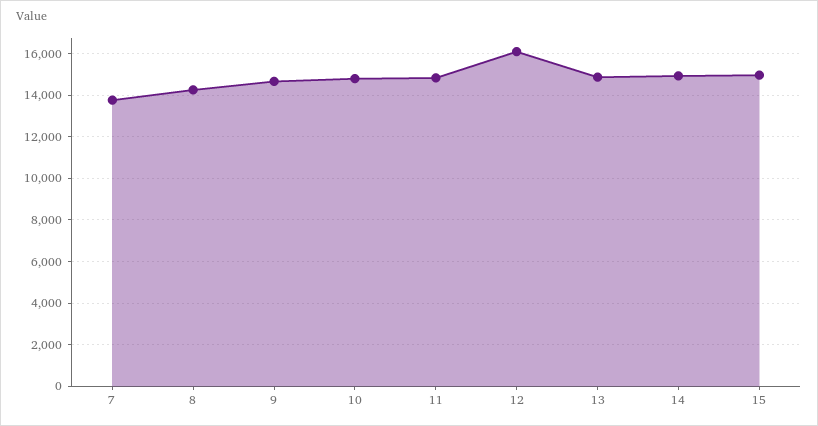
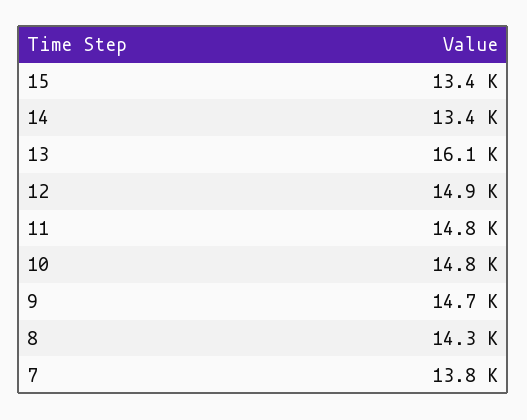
12: 16000 -> 14900
13: 15000 -> 16100
14: 15000 -> 13400
15: 15000 -> 13400

